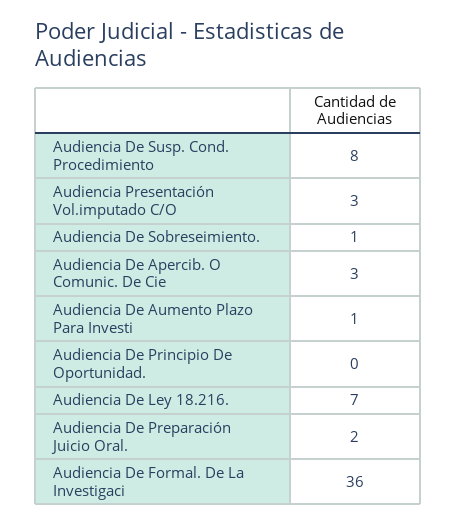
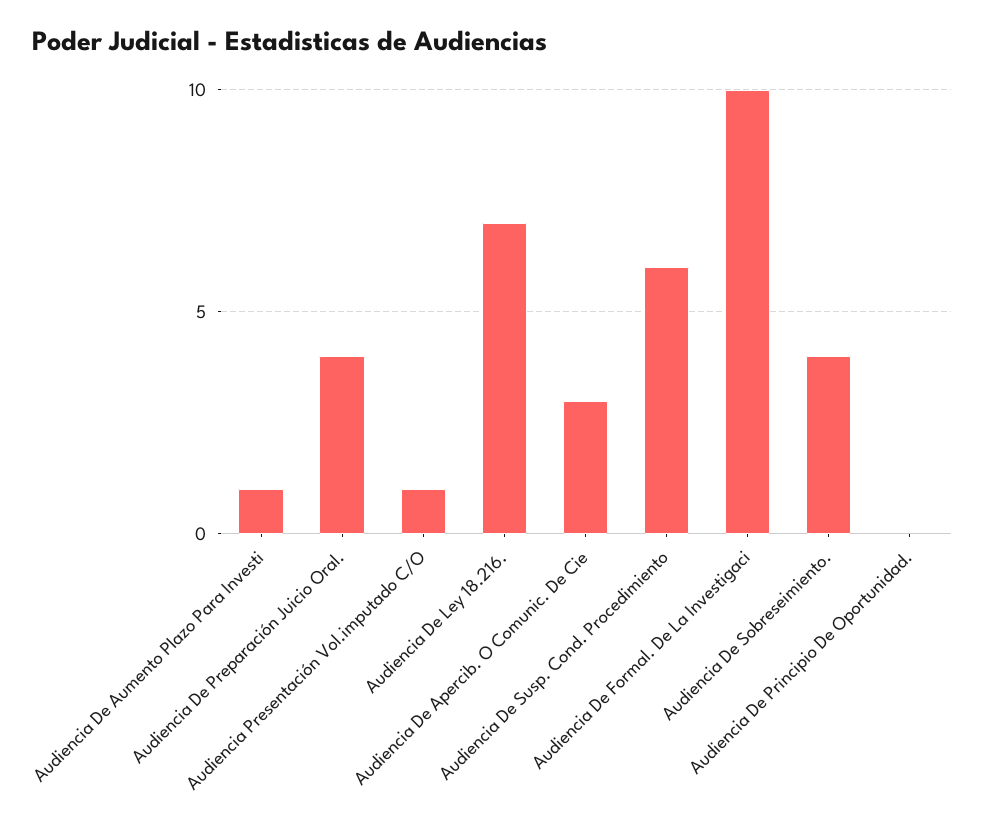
Audiencia De Susp. Cond. Procedimiento: 8 -> 6
Audiencia Presentación Vol.imputado C/O: 3 -> 1
Audiencia De Sobreseimiento.: 1 -> 4
Audiencia De Preparación Juicio Oral.: 2 -> 4
Audiencia De Formal. De La Investigaci: 36 -> 10

